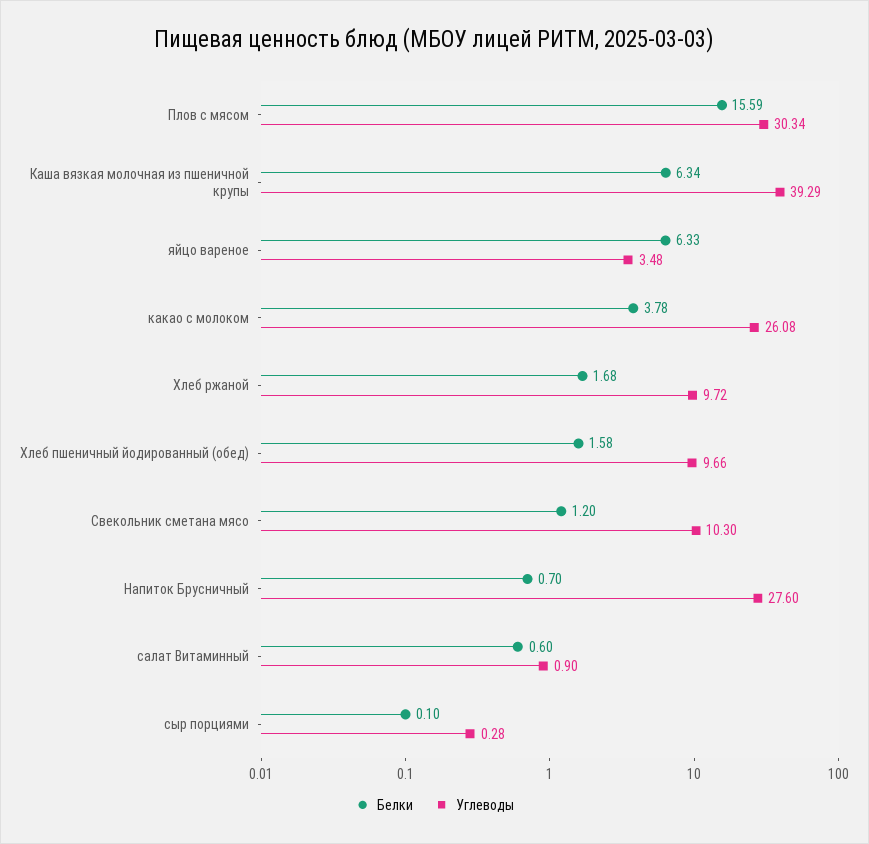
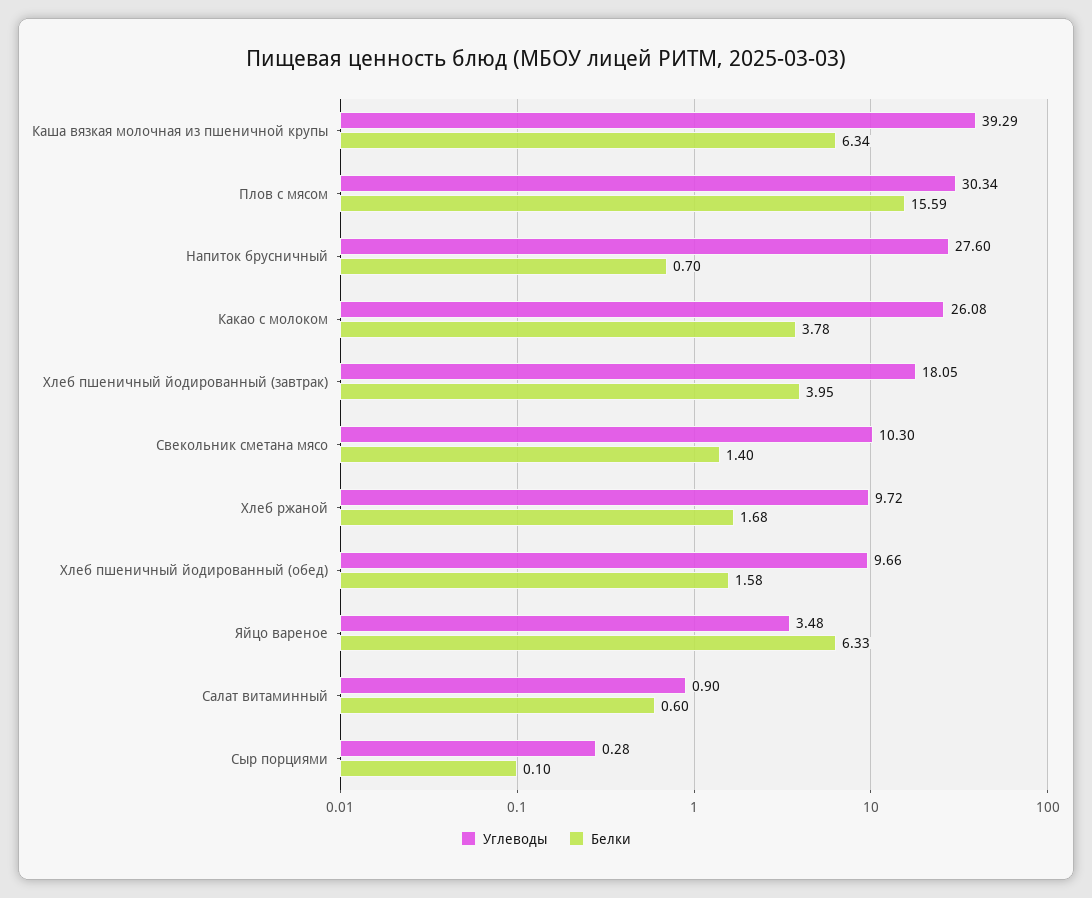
Белки, Свекольник сметана мясо: 1.2 -> 1.4
Углеводы, Хлеб пшеничный йодированный (завтрак): none -> 18.05
Белки, Хлеб пшеничный йодированный (завтрак): none -> 3.95

